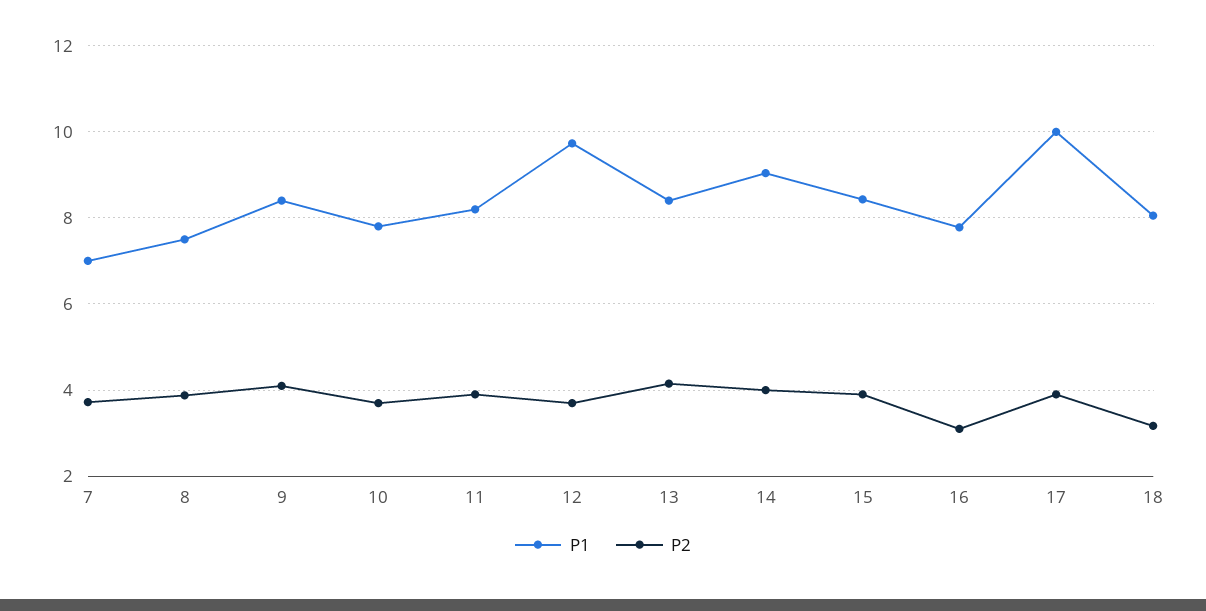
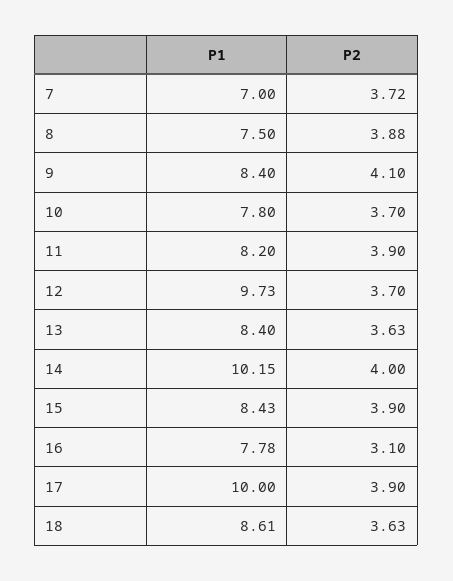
P2, 13: 4.2 -> 3.63
P1, 14: 9 -> 10.15
P1, 18: 8 -> 8.61
P2, 18: 3.2 -> 3.63

